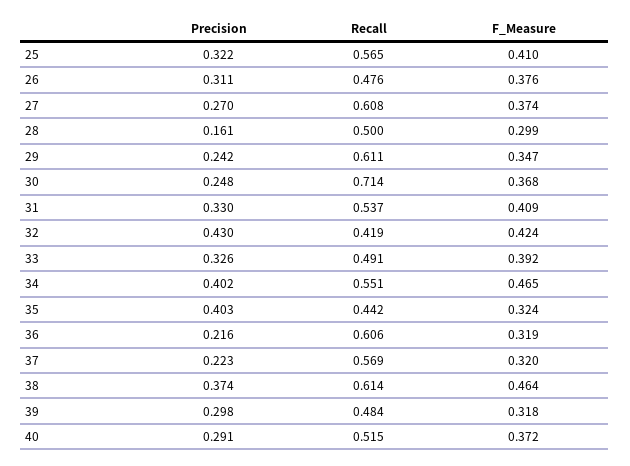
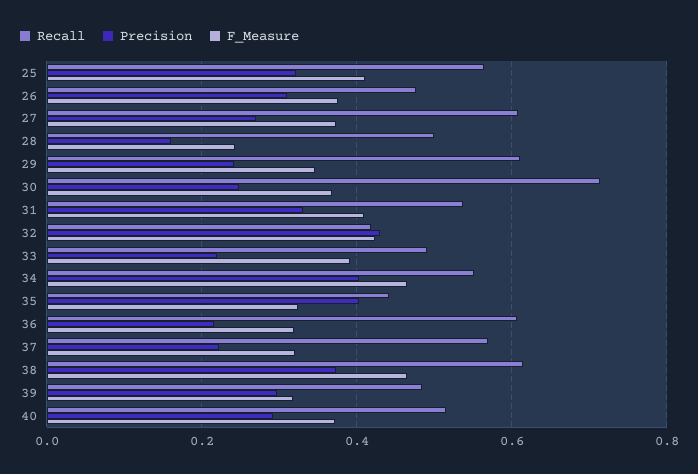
F_Measure, 28: 0.299 -> 0.24
Precision, 33: 0.326 -> 0.22

